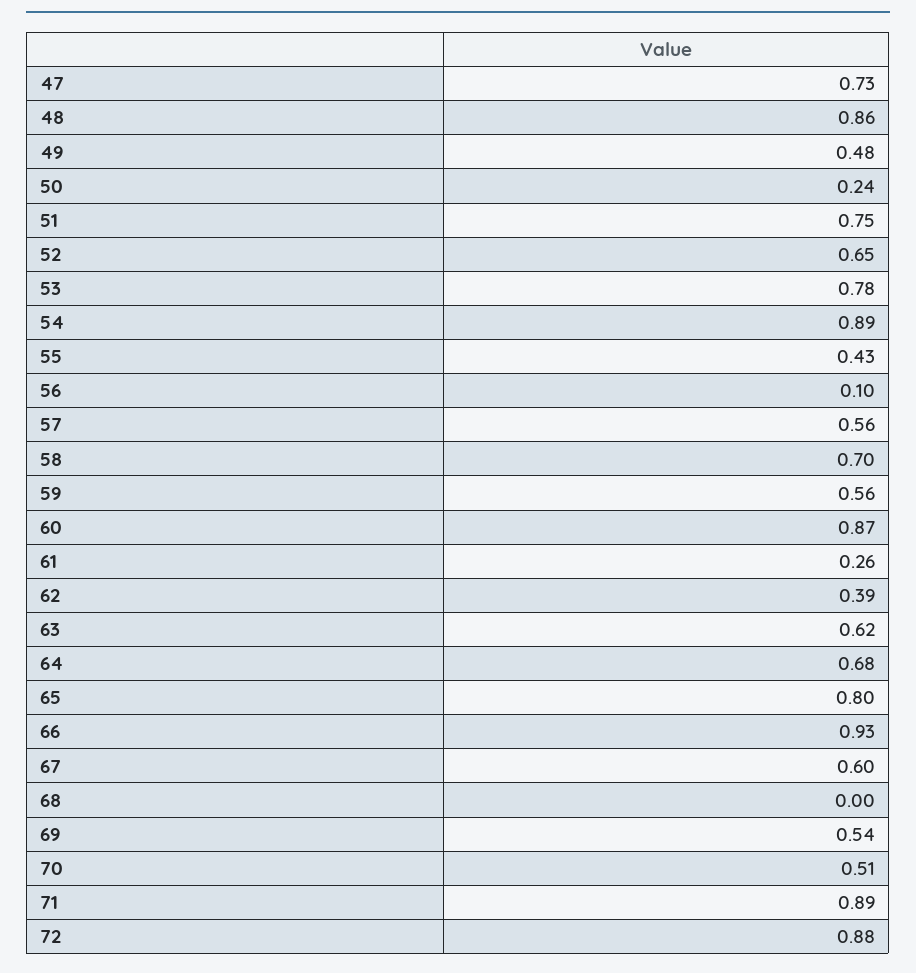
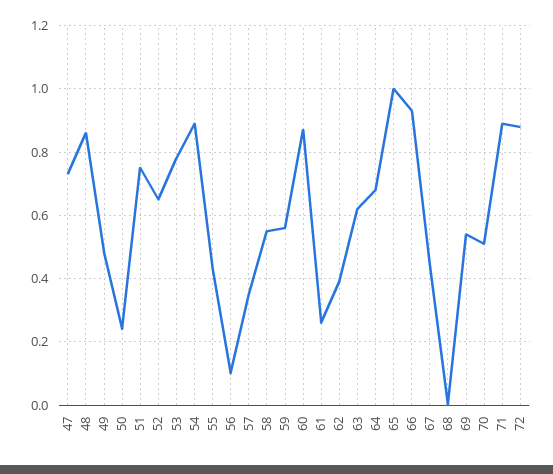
57: 0.56 -> 0.35
58: 0.7 -> 0.55
65: 0.8 -> 1
67: 0.6 -> 0.45

